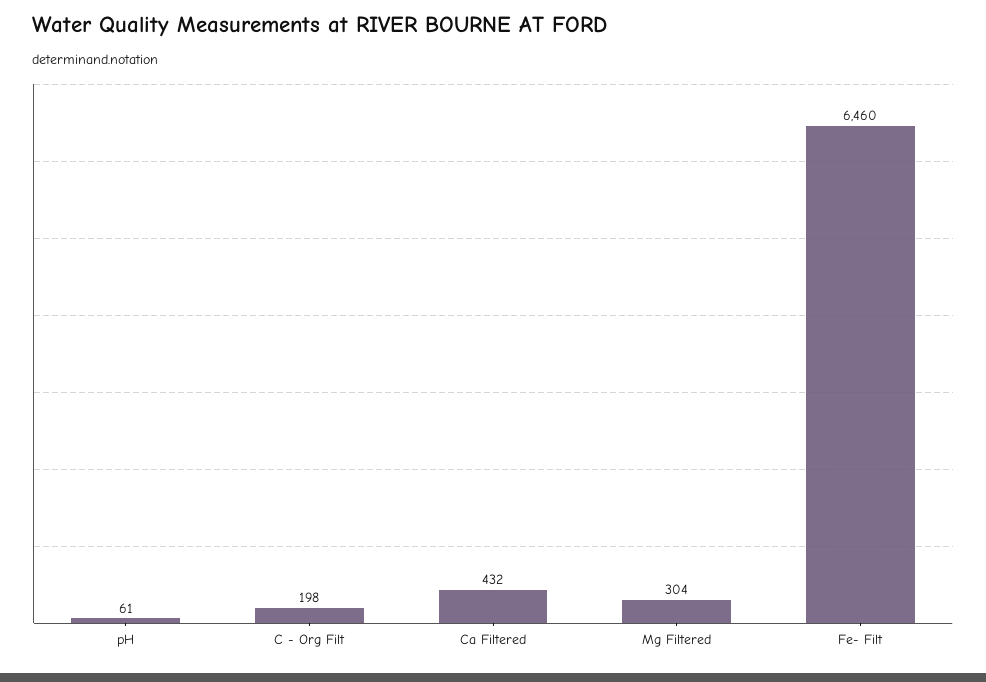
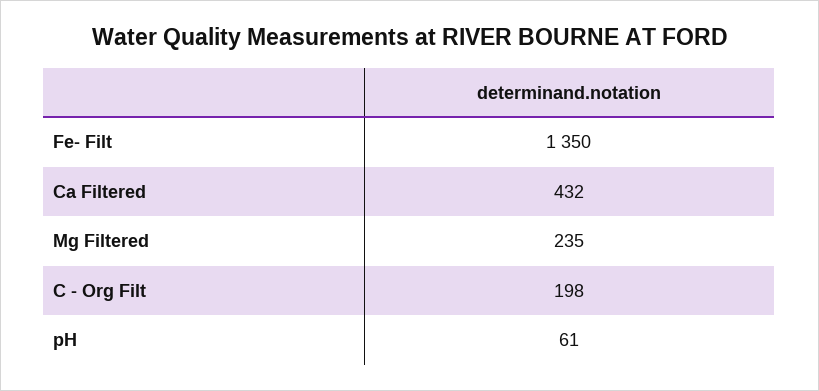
Mg Filtered: 304 -> 235
Fe- Filt: 6460 -> 1350

